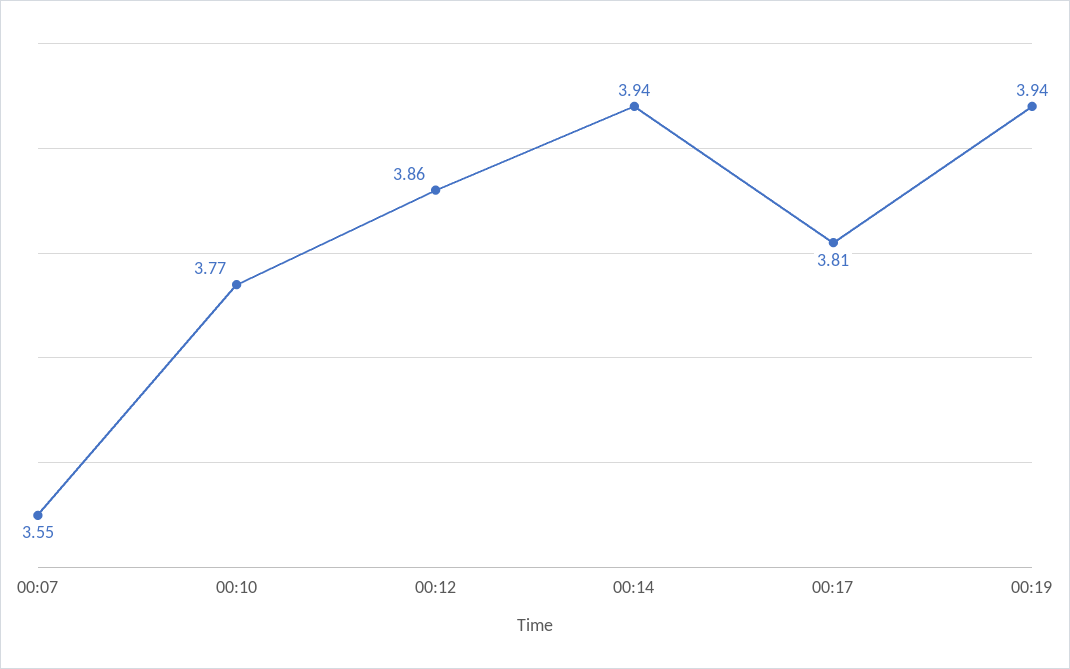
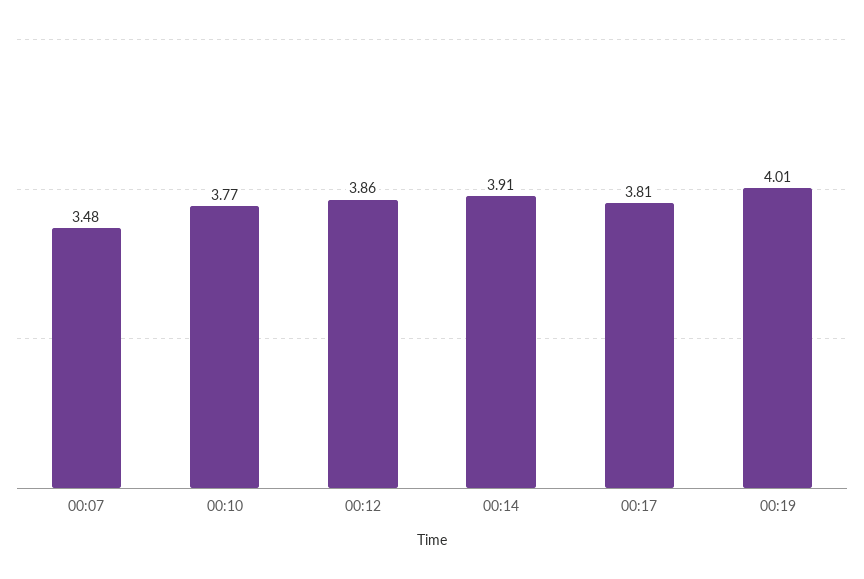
00:07: 3.55 -> 3.48
00:14: 3.94 -> 3.91
00:19: 3.94 -> 4.01

